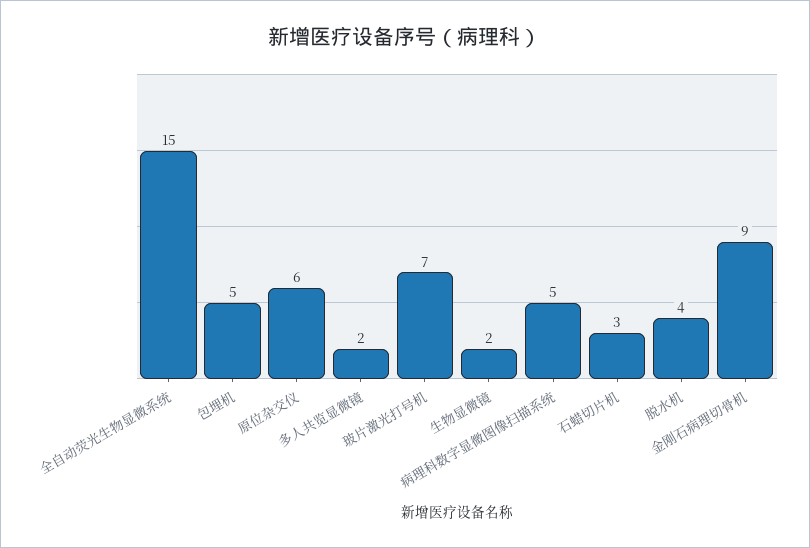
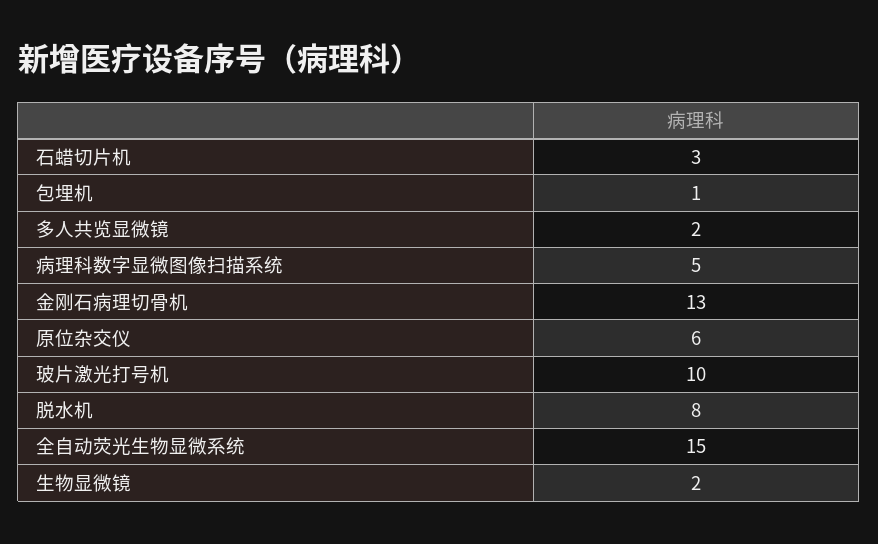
包埋机: 5 -> 1
玻片激光打号机: 7 -> 10
脱水机: 4 -> 8
金刚石病理切骨机: 9 -> 13

